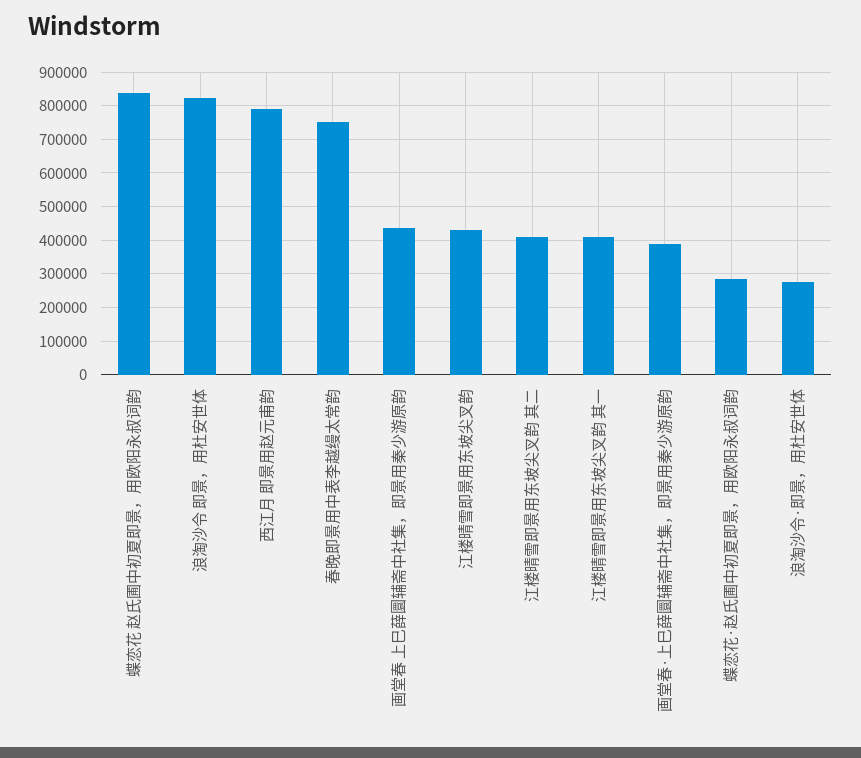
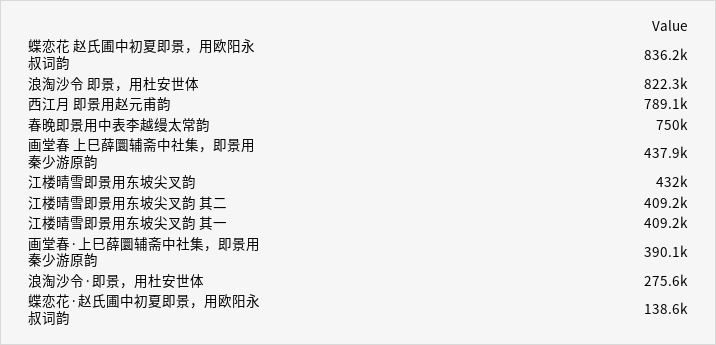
蝶恋花·赵氏圃中初夏即景，用欧阳永叔词韵: 280000 -> 138600

